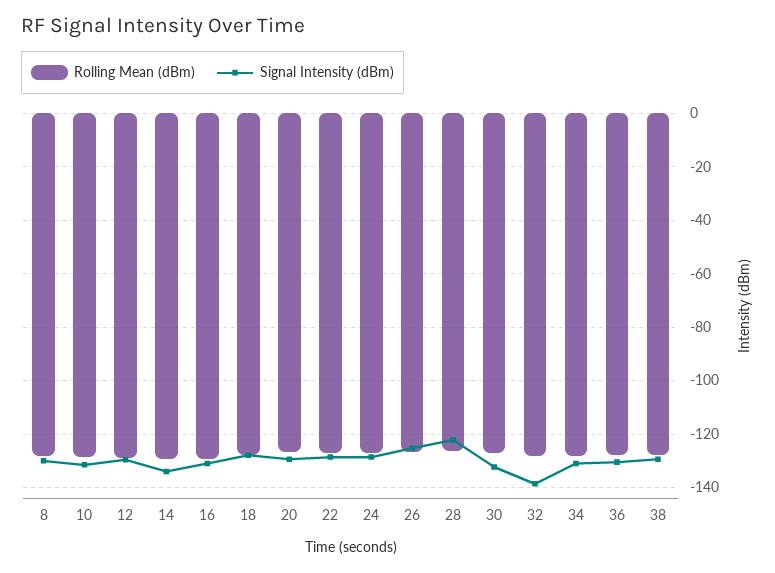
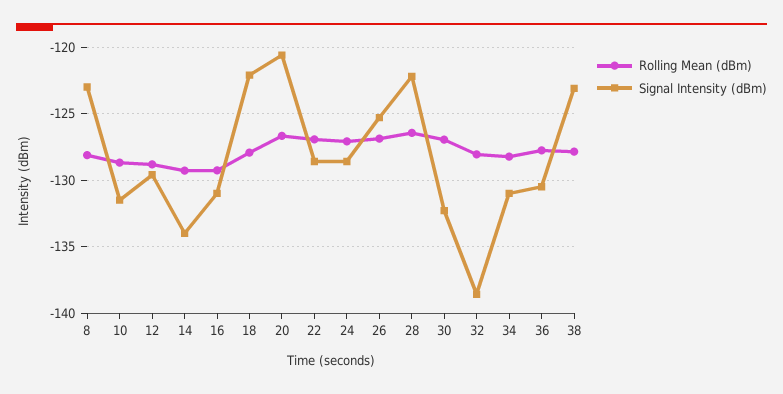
Signal Intensity (dBm), 8: -130 -> -123
Signal Intensity (dBm), 18: -127.5 -> -122
Signal Intensity (dBm), 20: -130 -> -120.5
Signal Intensity (dBm), 38: -130 -> -123

